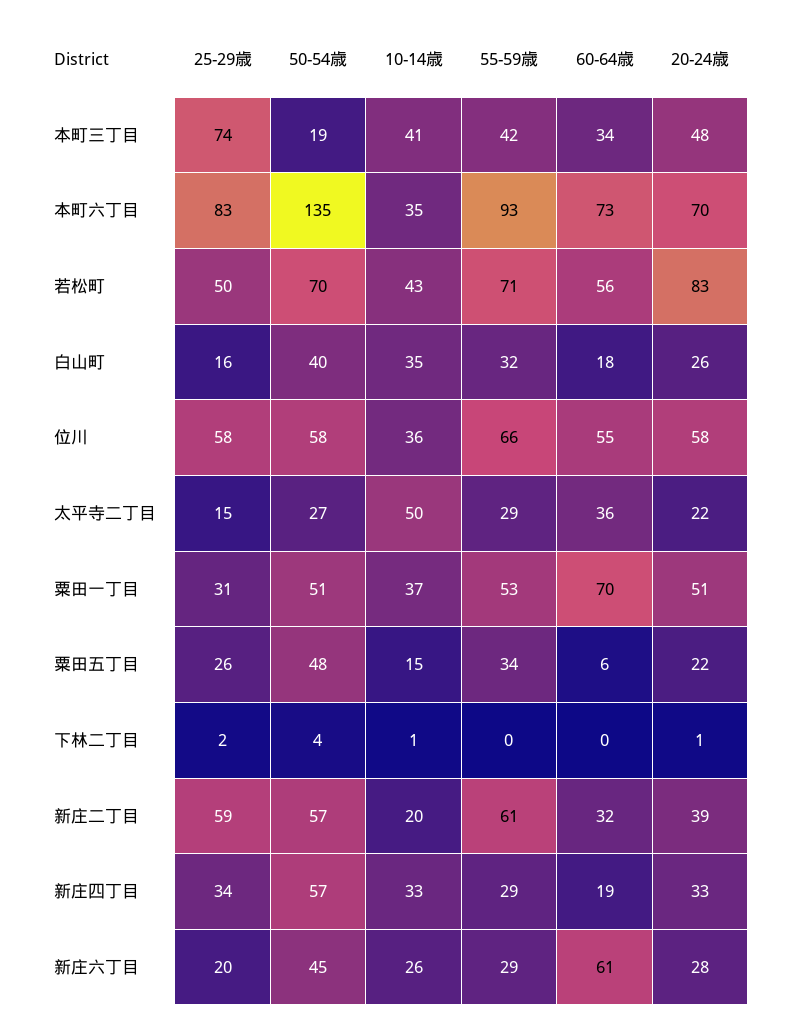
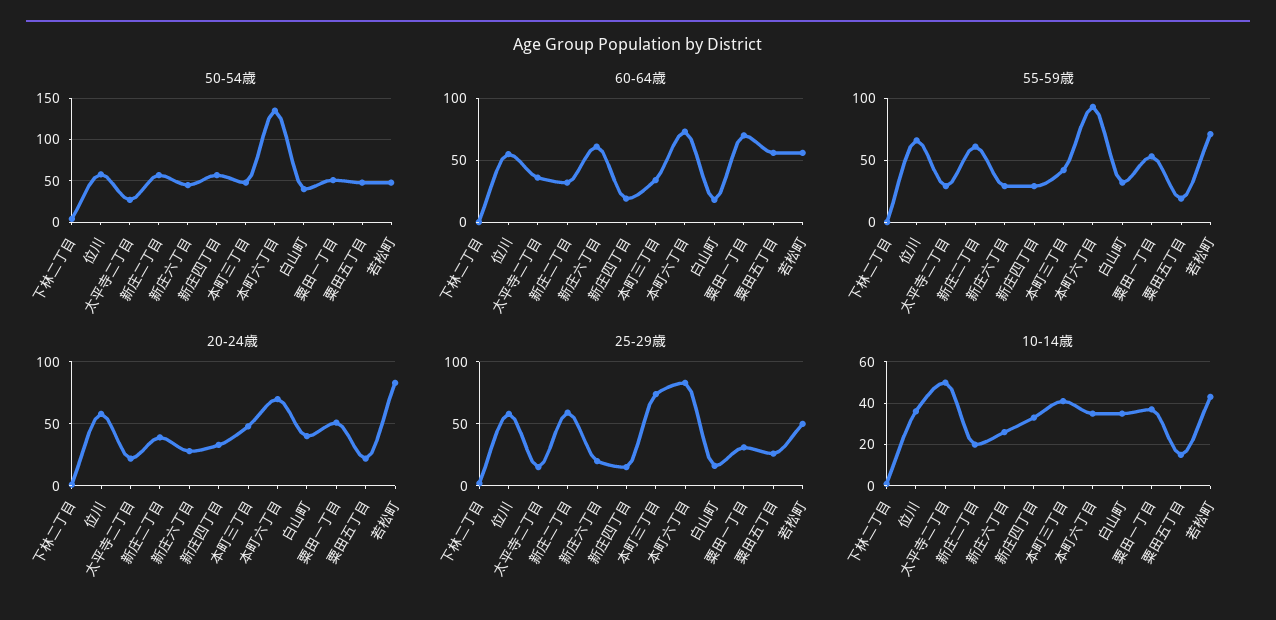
50-54歳, 本町三丁目: 19 -> 50
50-54歳, 若松町: 70 -> 50
20-24歳, 白山町: 26 -> 40
55-59歳, 粟田五丁目: 34 -> 20
60-64歳, 粟田五丁目: 6 -> 55
25-29歳, 新庄四丁目: 34 -> 15

